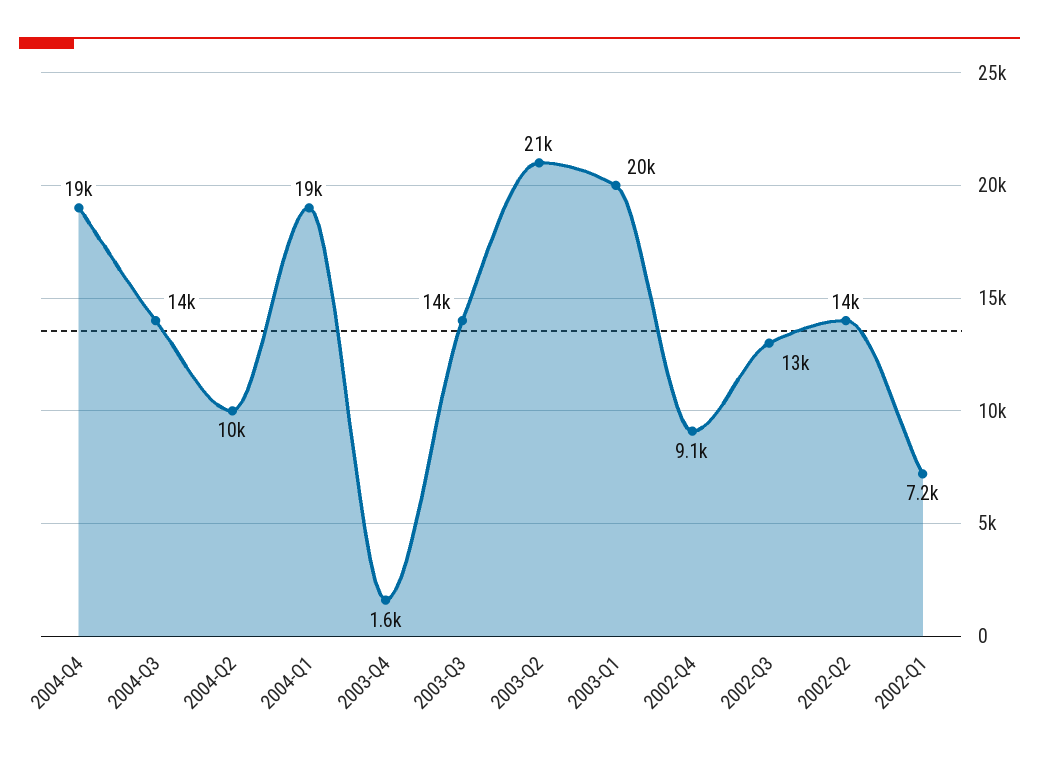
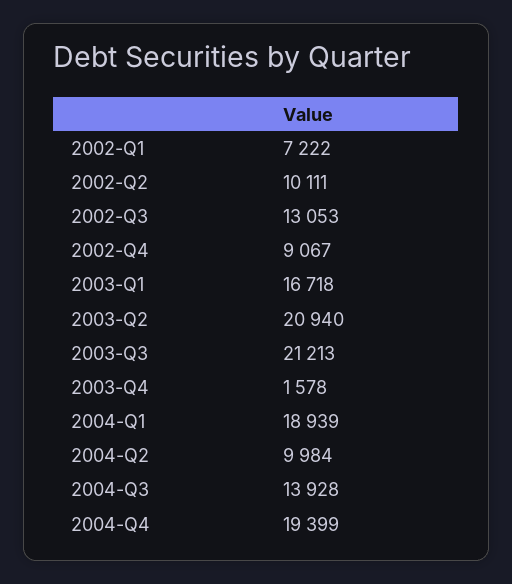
2003-Q3: 14000 -> 21213
2003-Q1: 20000 -> 16718
2002-Q2: 14000 -> 10111

